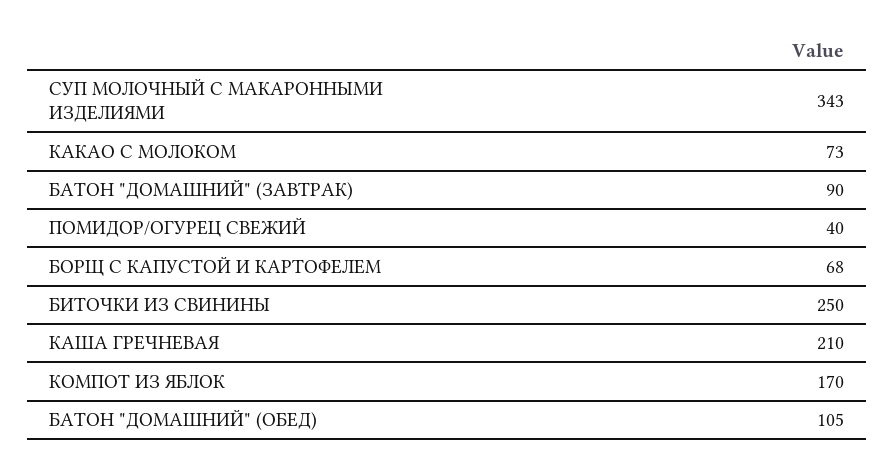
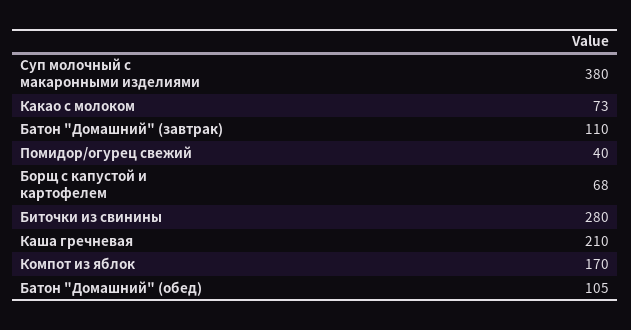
СУП МОЛОЧНЫЙ С МАКАРОННЫМИ ИЗДЕЛИЯМИ: 343 -> 380
БАТОН "ДОМАШНИЙ" (ЗАВТРАК): 90 -> 110
БИТОЧКИ ИЗ СВИНИНЫ: 250 -> 280

